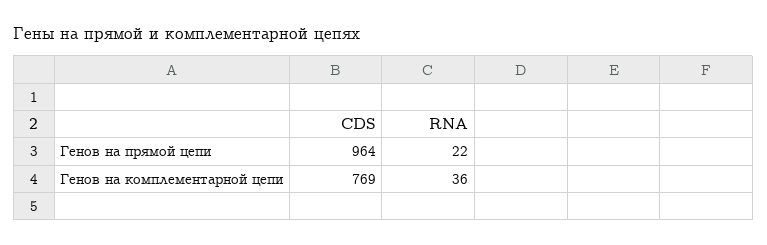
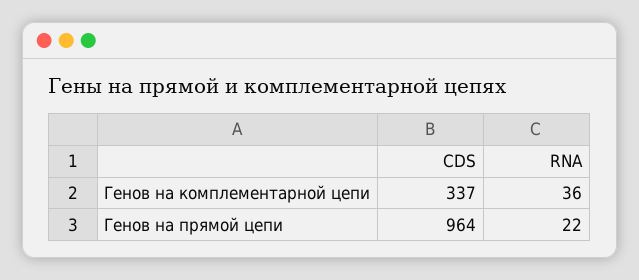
CDS, Генов на комплементарной цепи: 769 -> 337

